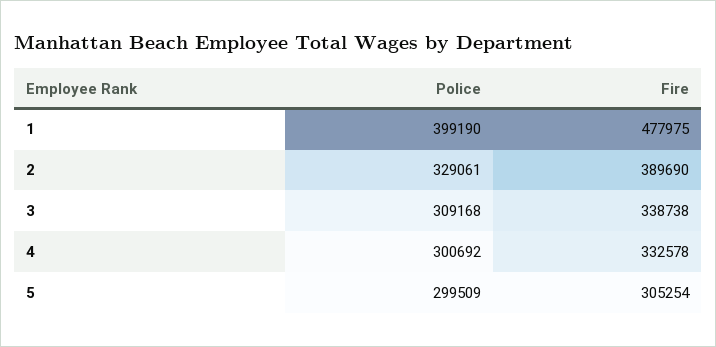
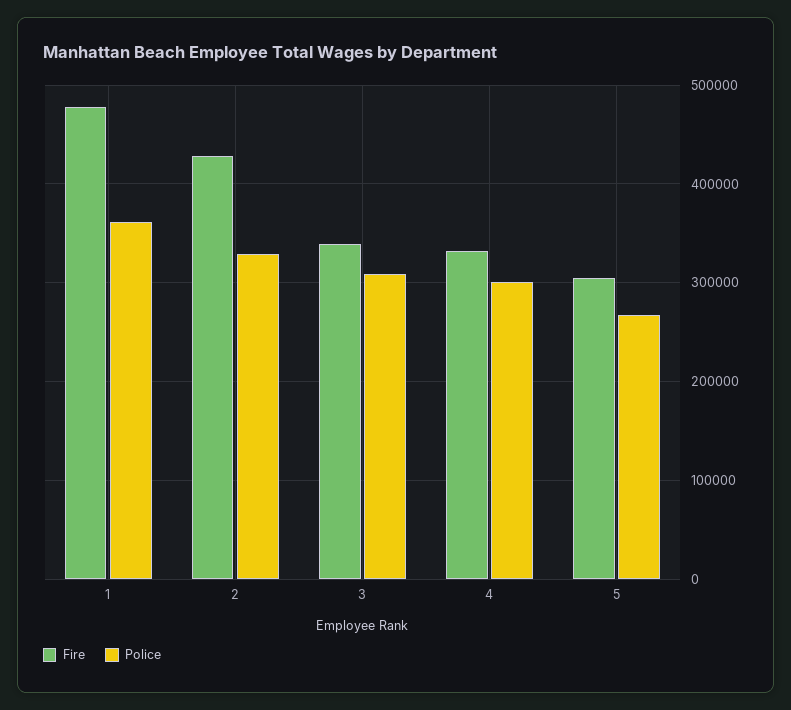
Police, 1: 399190 -> 360000
Fire, 2: 389690 -> 430000
Police, 5: 299509 -> 270000

